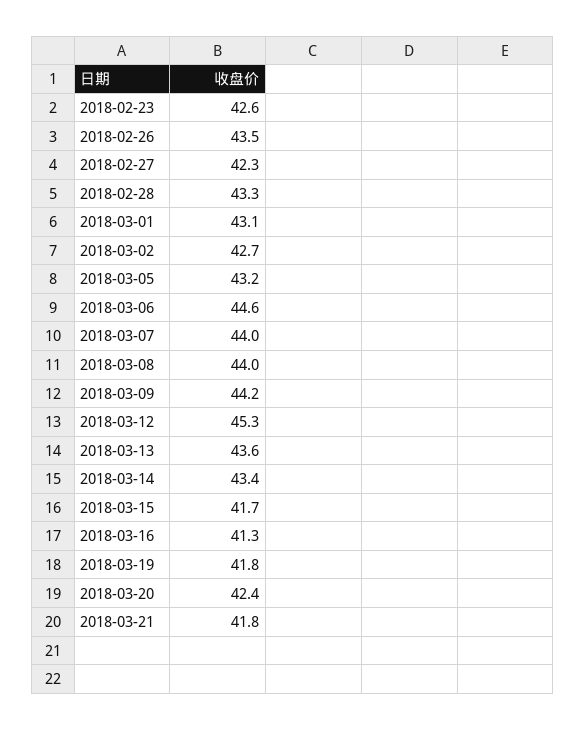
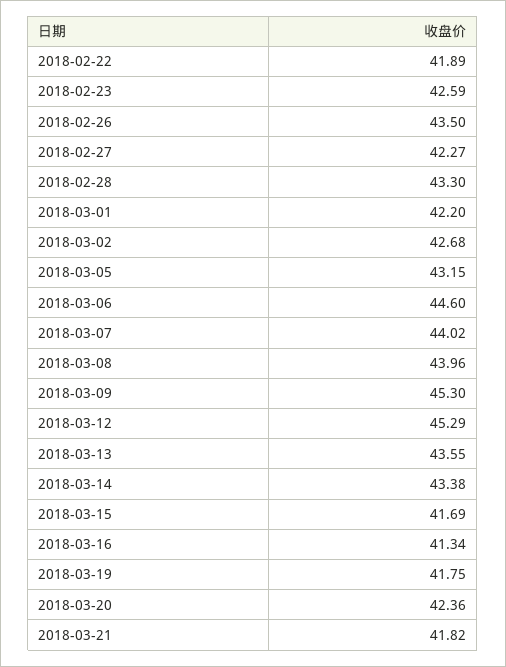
2018-03-01: 43.1 -> 42.2
2018-03-09: 44.2 -> 45.3
2018-02-22: none -> 41.89

